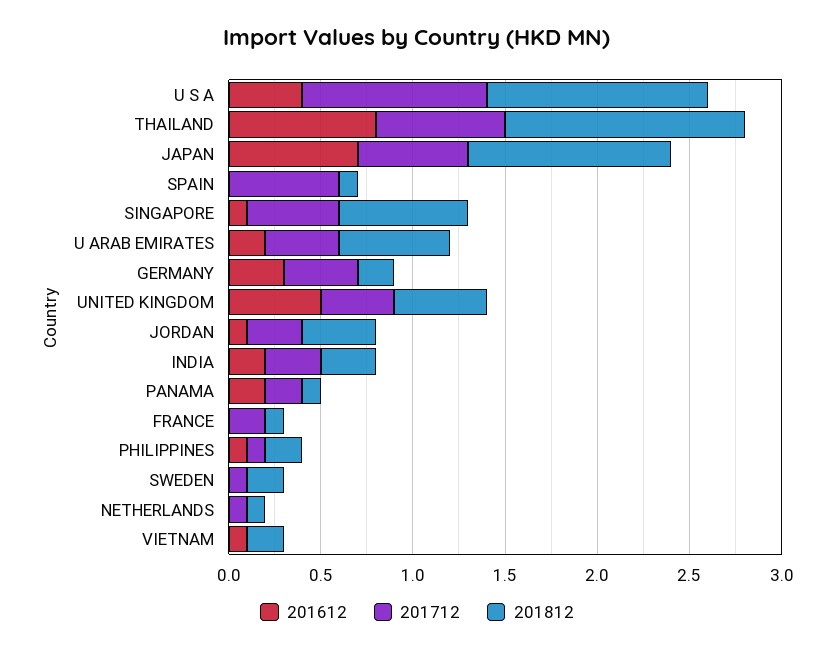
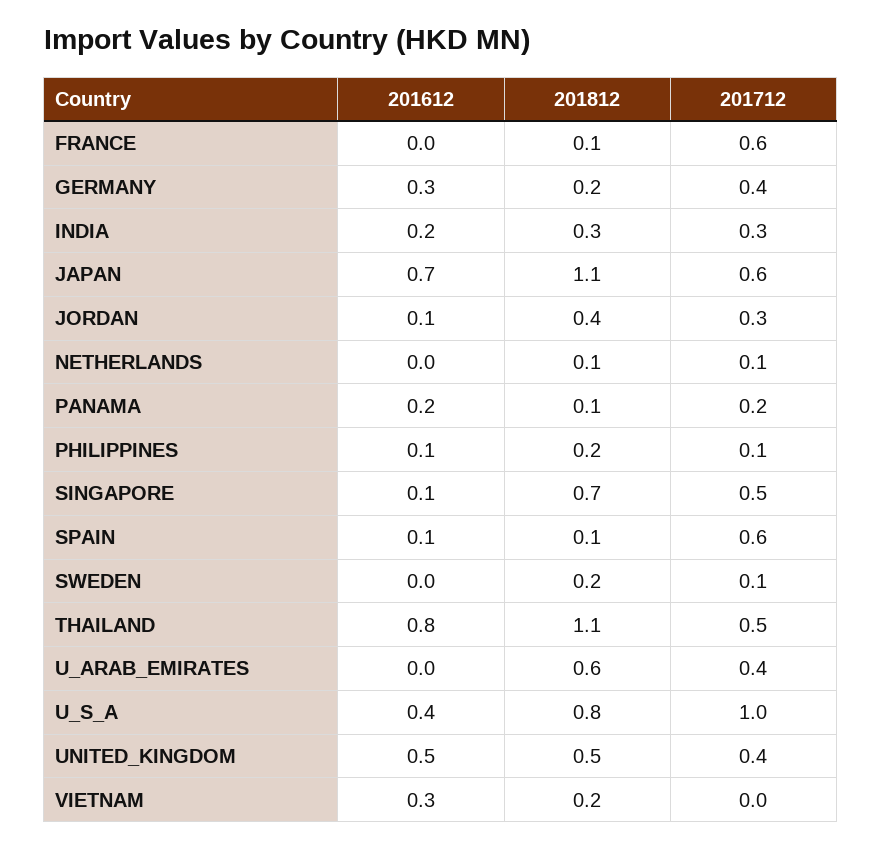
201812, U S A: 1.2 -> 0.8
201712, THAILAND: 0.7 -> 0.5
201812, THAILAND: 1.3 -> 1.1
201612, SPAIN: 0 -> 0.1
201612, U ARAB EMIRATES: 0.2 -> 0
201712, FRANCE: 0.2 -> 0.6
201612, VIETNAM: 0.1 -> 0.3

